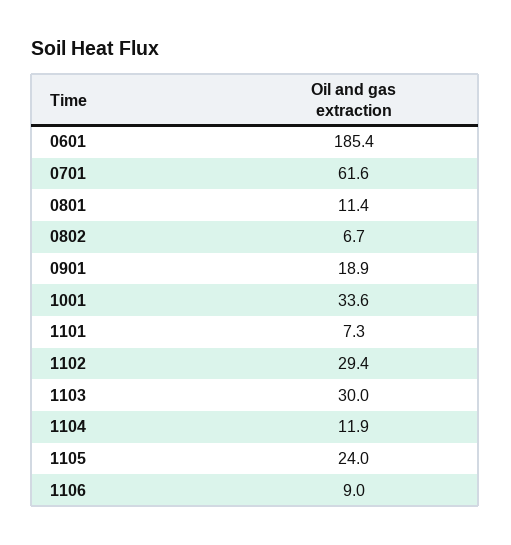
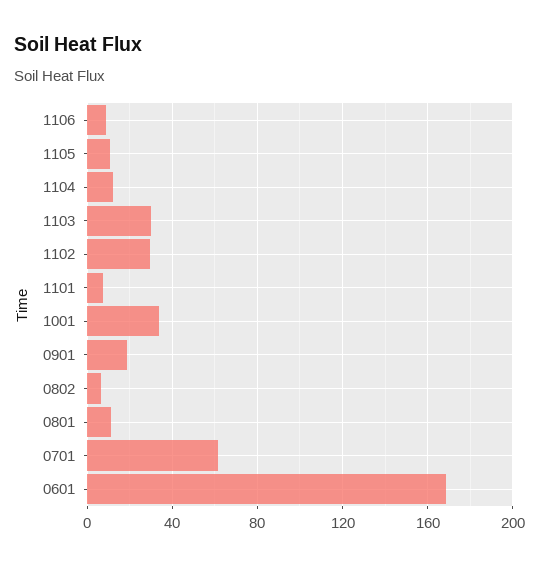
0601: 185.4 -> 170
1105: 24 -> 10

